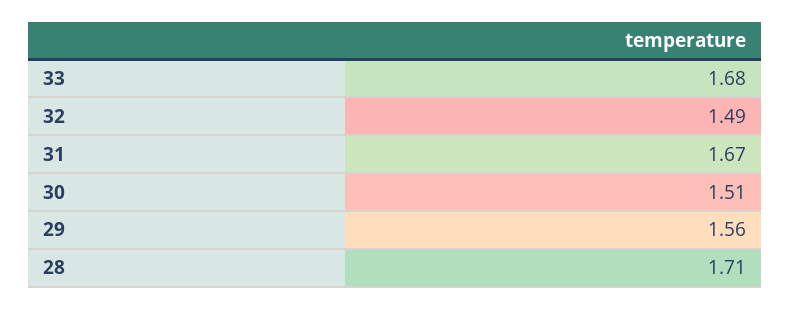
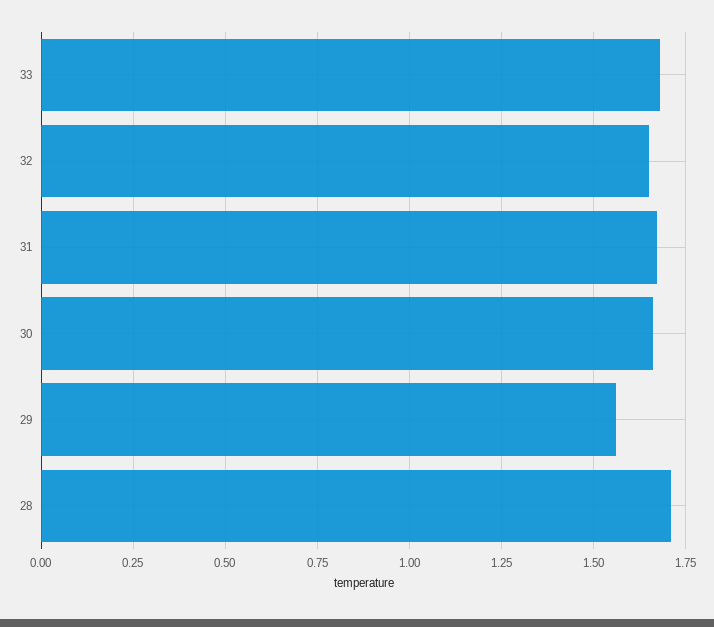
32: 1.49 -> 1.65
30: 1.51 -> 1.65

